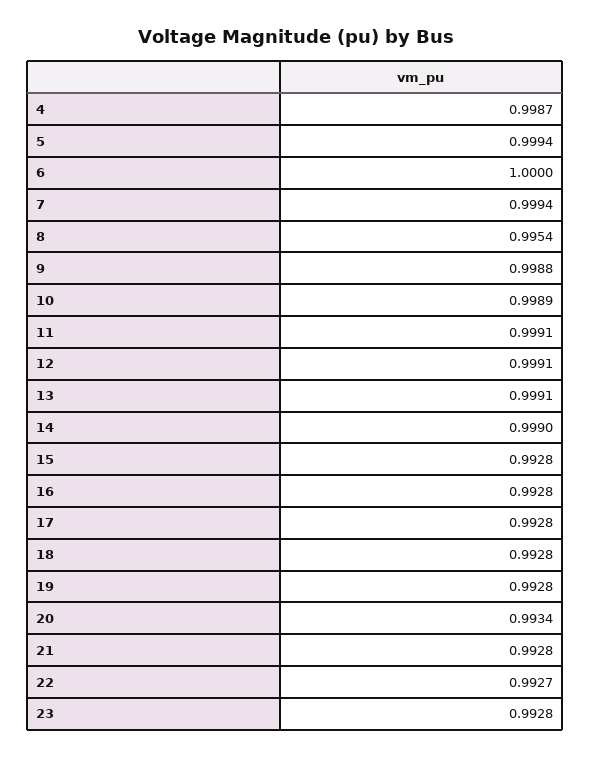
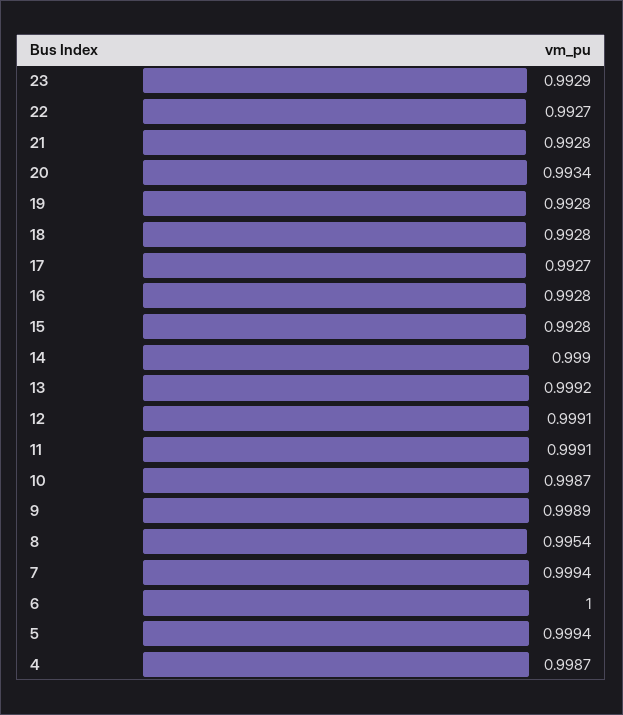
9: 0.9988 -> 0.9989
10: 0.9989 -> 0.9987
13: 0.9991 -> 0.9992
17: 0.9928 -> 0.9927
23: 0.9928 -> 0.9929

